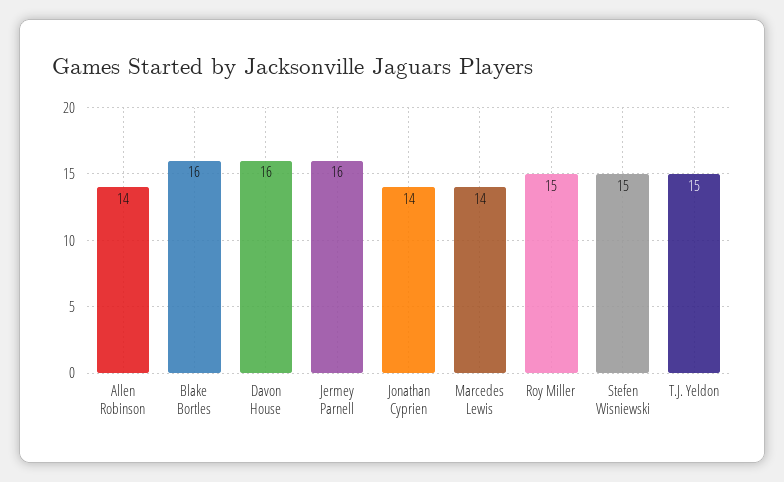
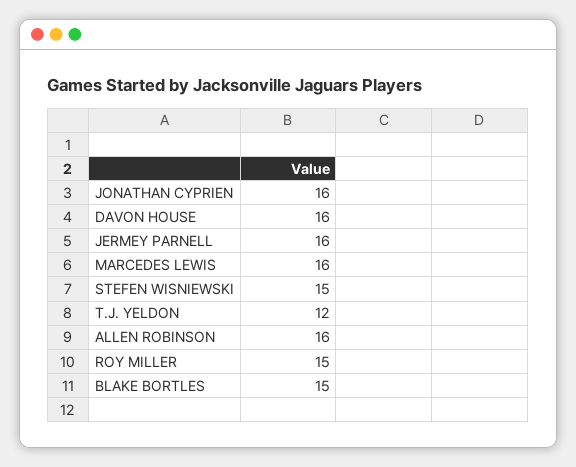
Allen Robinson: 14 -> 16
Blake Bortles: 16 -> 15
Jonathan Cyprien: 14 -> 16
Marcedes Lewis: 14 -> 16
T.J. Yeldon: 15 -> 12

